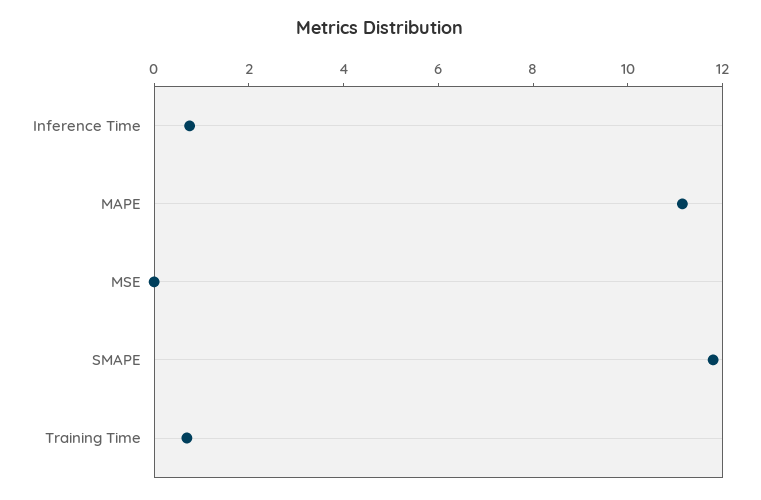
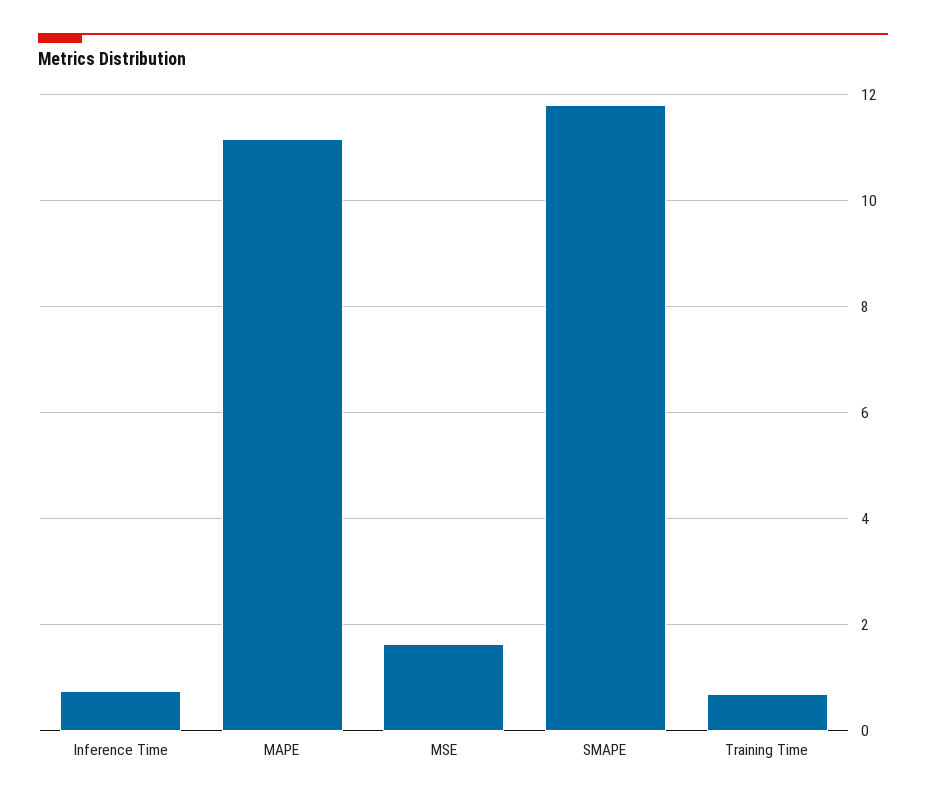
MSE: 0 -> 1.6

